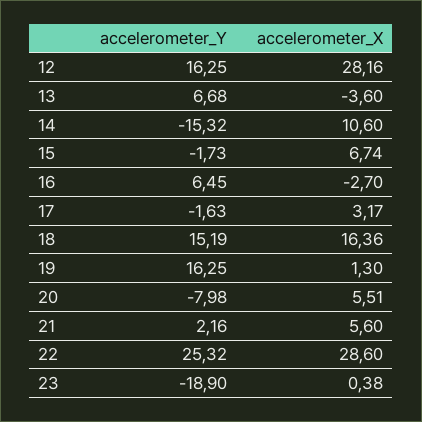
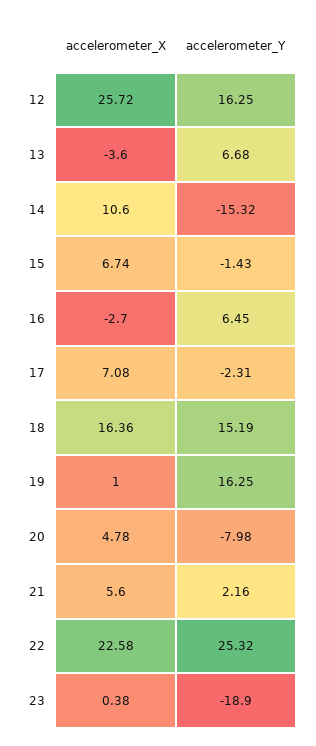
accelerometer_X, 12: 28.16 -> 25.72
accelerometer_Y, 15: -1.73 -> -1.43
accelerometer_Y, 17: -1.63 -> -2.31
accelerometer_X, 17: 3.17 -> 7.08
accelerometer_X, 19: 1.3 -> 1
accelerometer_X, 20: 5.51 -> 4.78
accelerometer_X, 22: 28.6 -> 22.58

